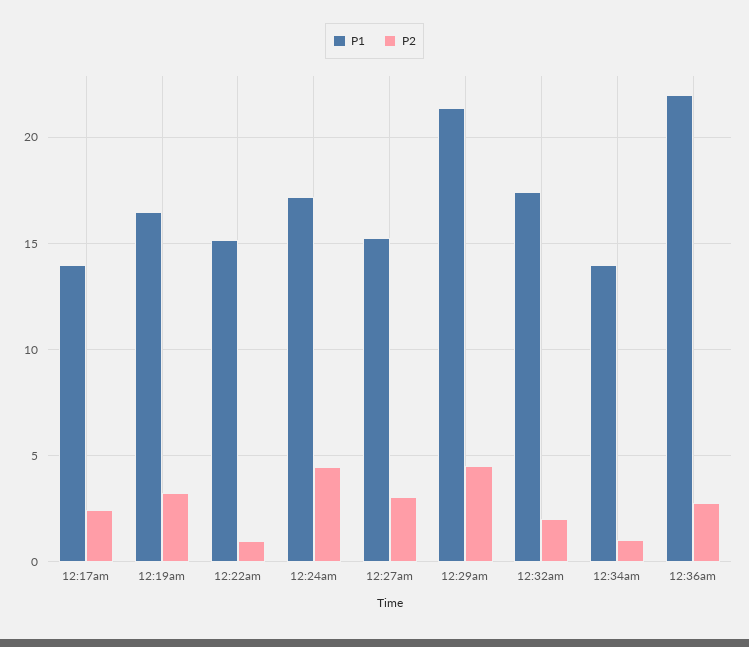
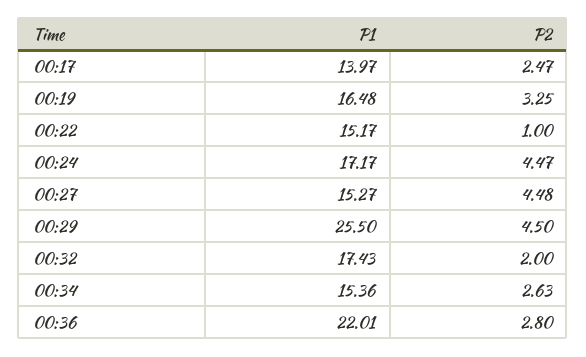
P2, 12:27am: 3 -> 4.48
P1, 12:29am: 21.5 -> 25.5
P1, 12:34am: 14 -> 15.36
P2, 12:34am: 1 -> 2.63

